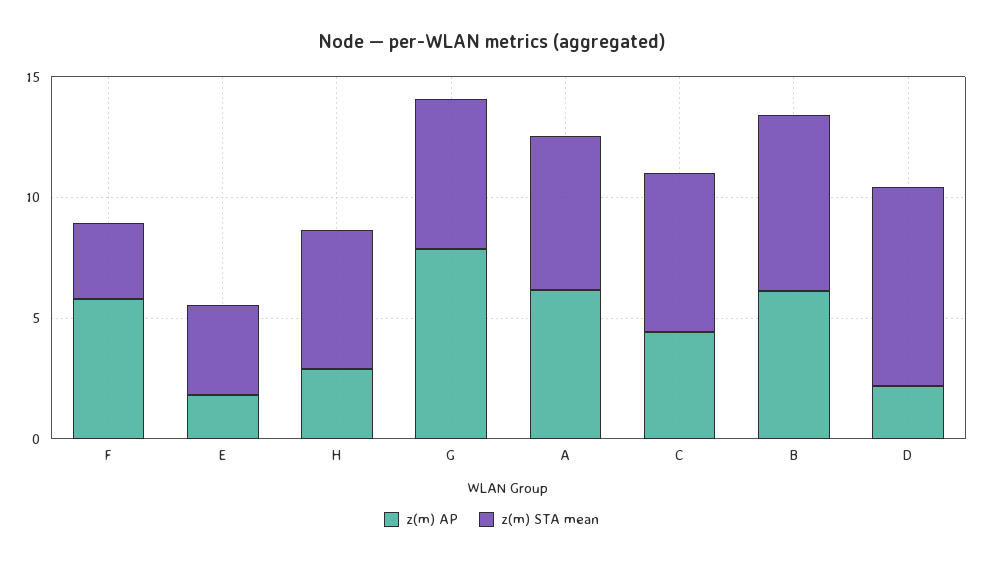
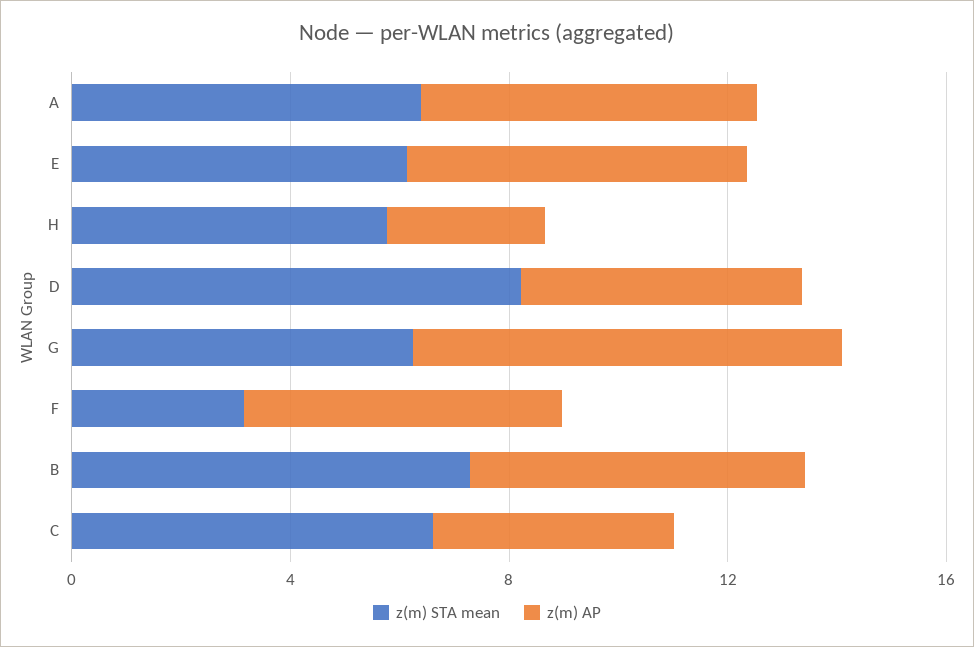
z(m) AP, E: 2 -> 6
z(m) STA mean, E: 4 -> 6
z(m) AP, D: 2 -> 5

